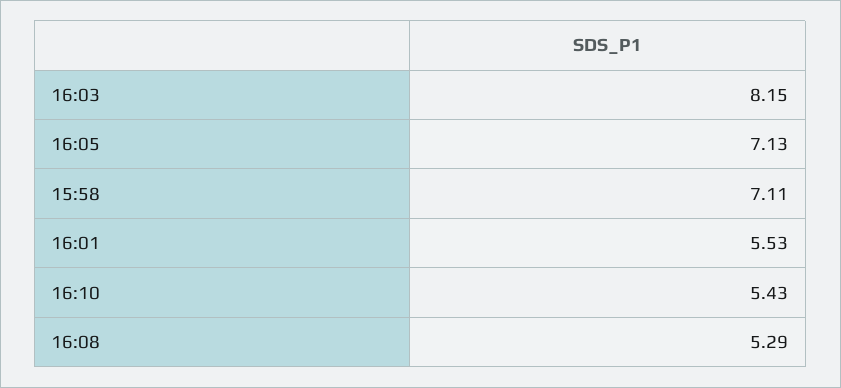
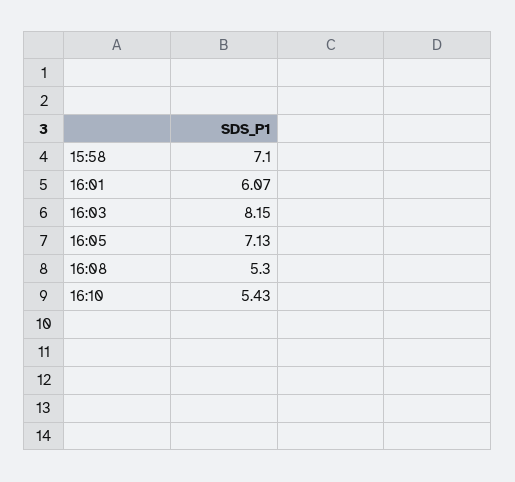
15:58: 7.11 -> 7.1
16:01: 5.53 -> 6.07
16:08: 5.29 -> 5.3

